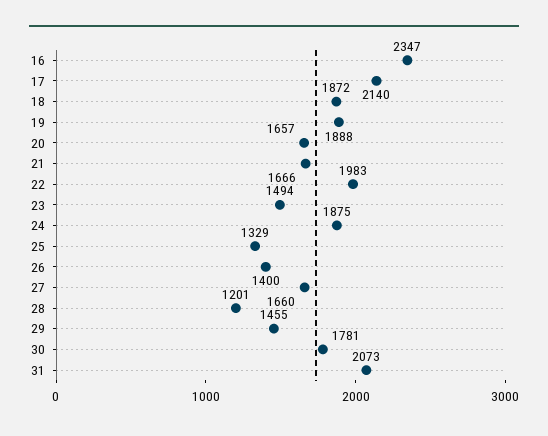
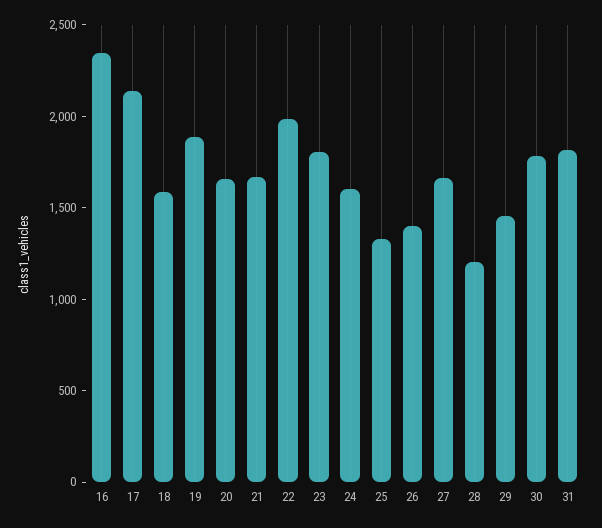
18: 1872 -> 1600
23: 1494 -> 1800
24: 1875 -> 1600
31: 2073 -> 1800

